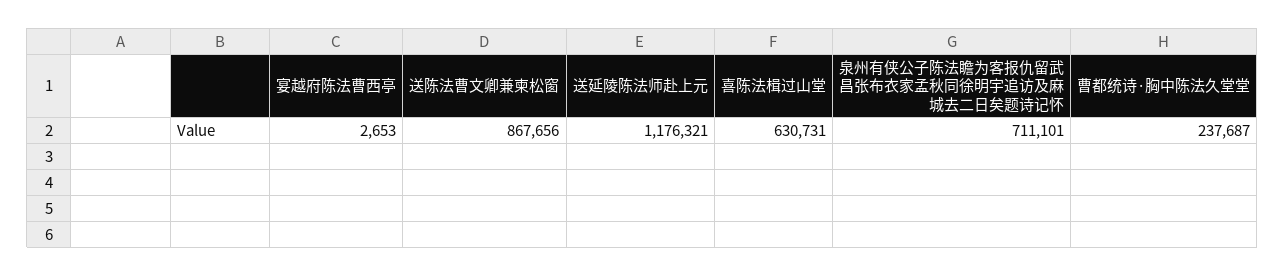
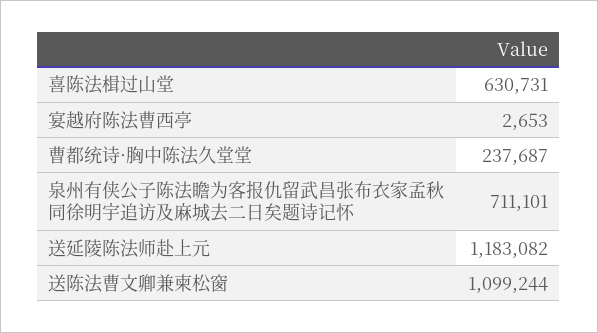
送陈法曹文卿兼柬松窗: 867656 -> 1099244
送延陵陈法师赴上元: 1176321 -> 1183082

